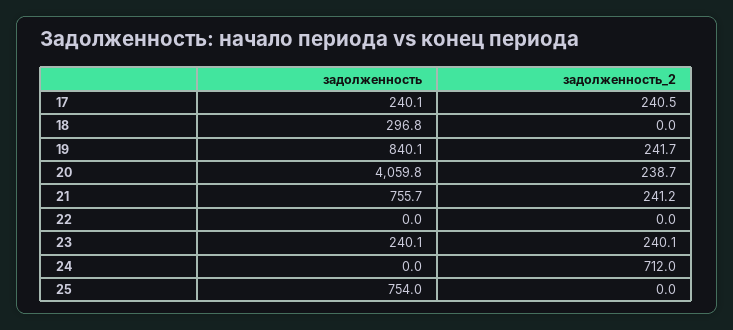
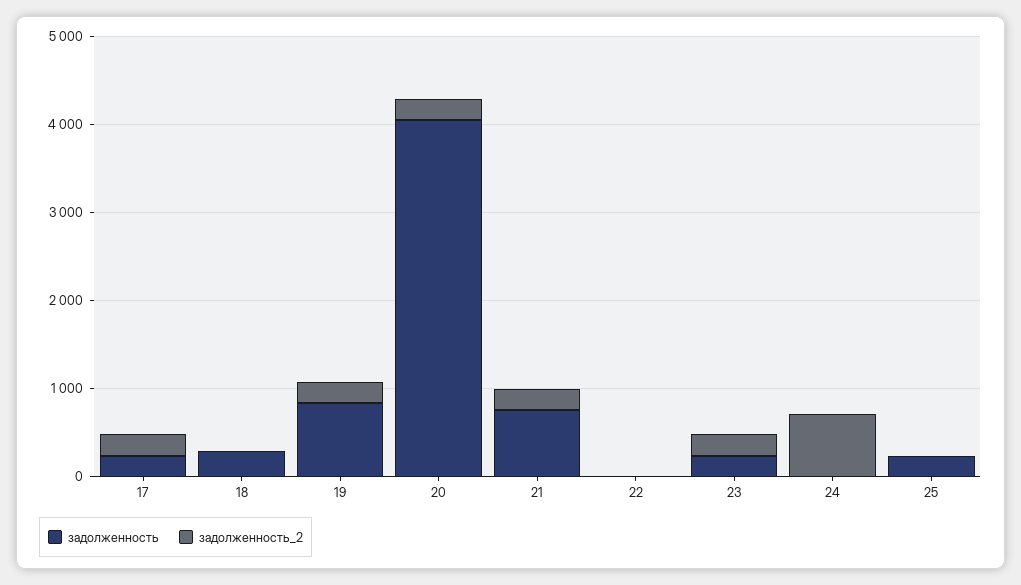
задолженность, 25: 754 -> 200

